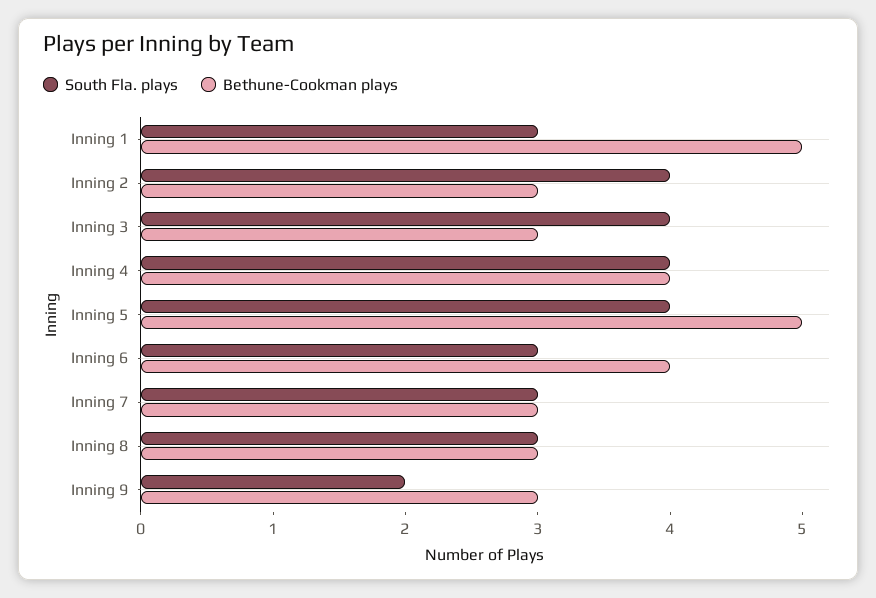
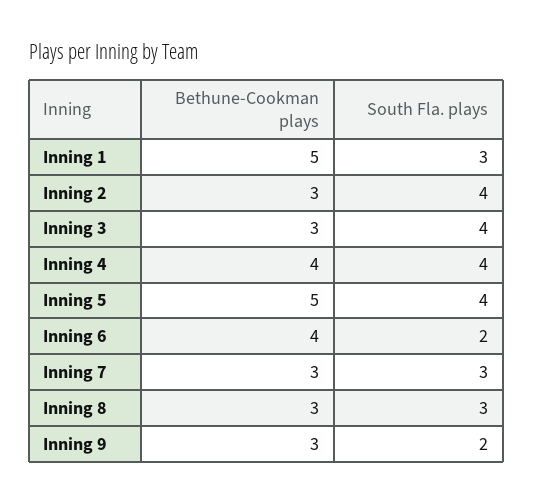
South Fla. plays, Inning 6: 3 -> 2

